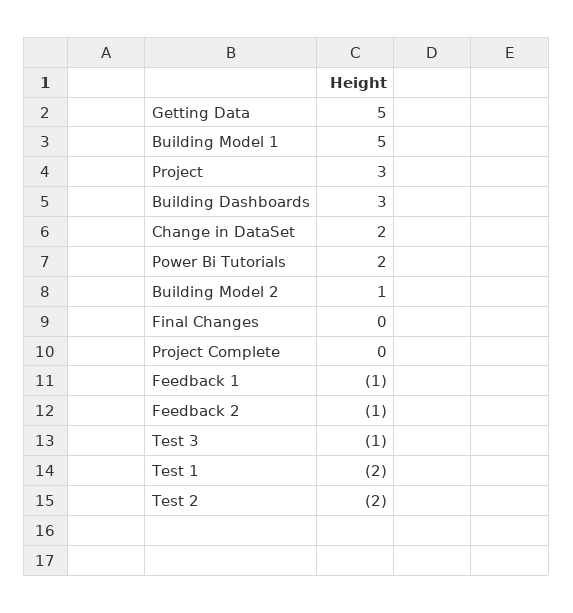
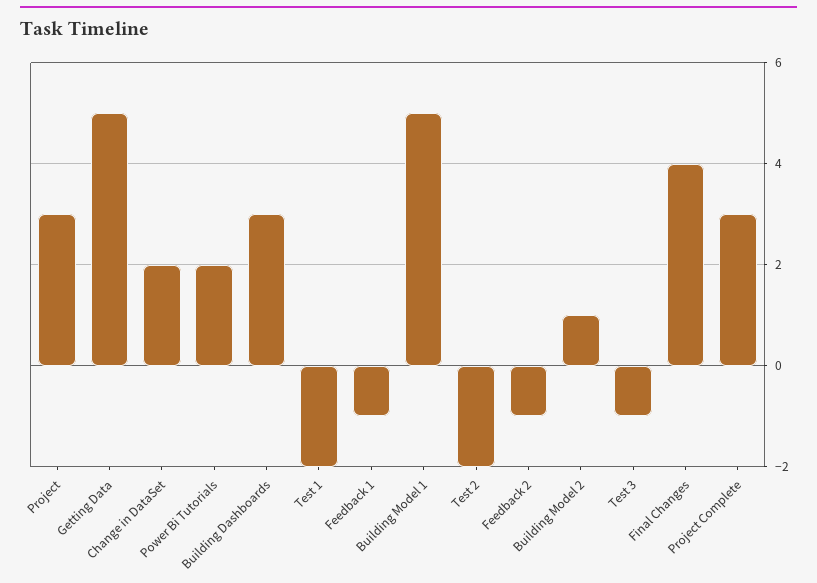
Final Changes: 0 -> 4
Project Complete: 0 -> 3

